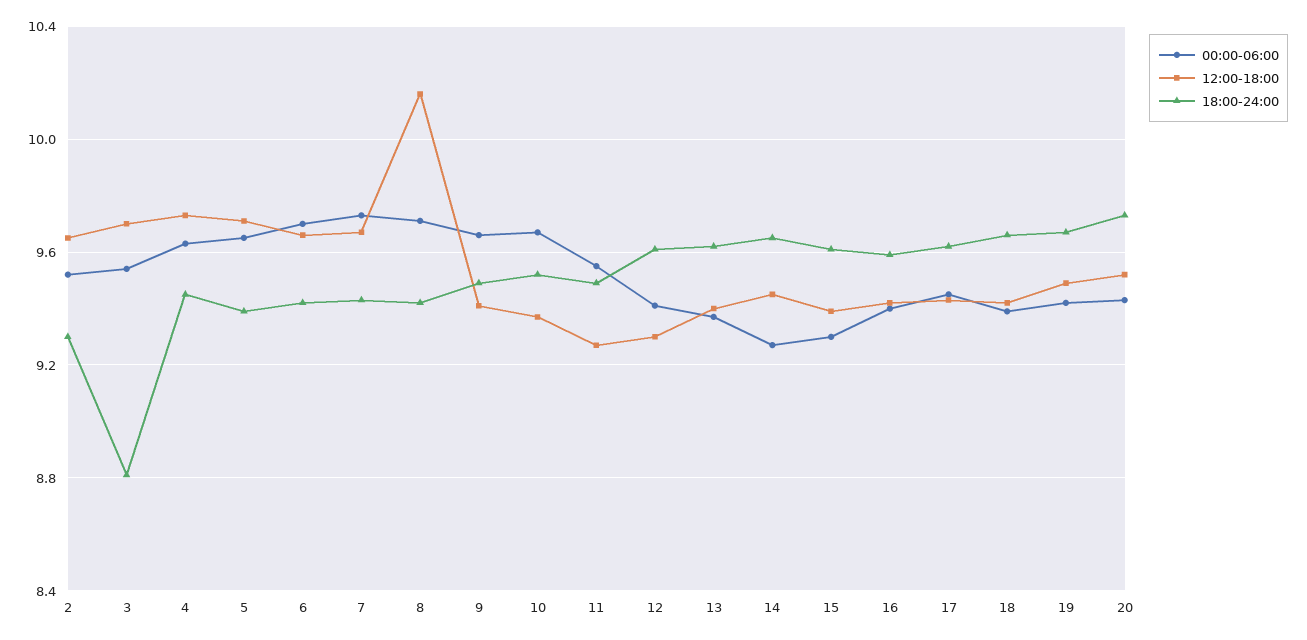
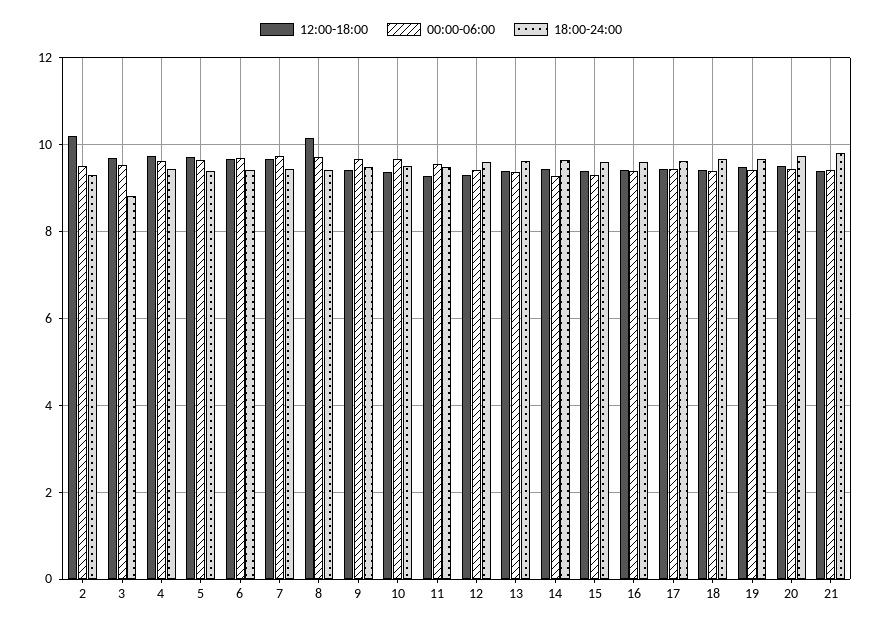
12:00-18:00, 2: 9.65 -> 10.2
12:00-18:00, 21: none -> 9.4
00:00-06:00, 21: none -> 9.4
18:00-24:00, 21: none -> 9.8

